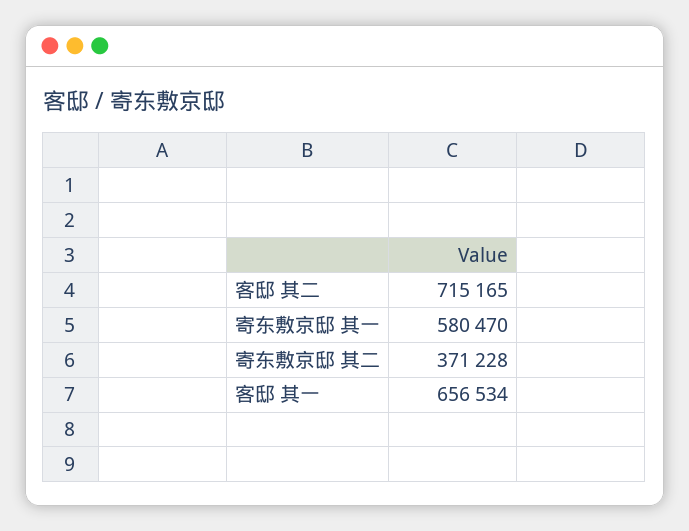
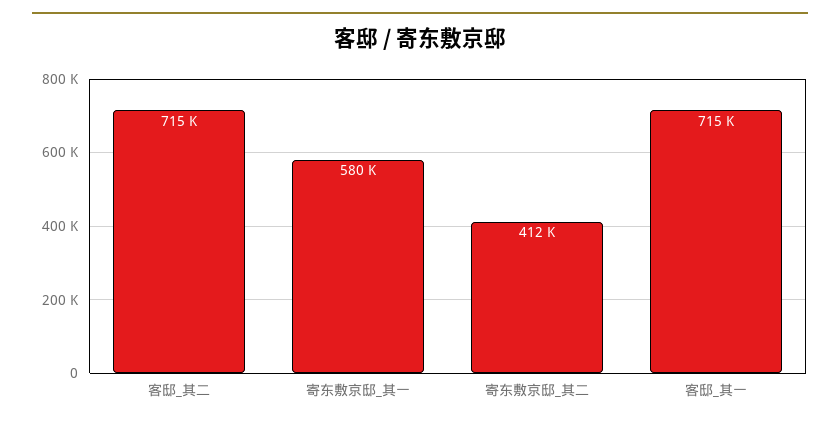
寄东敷京邸 其二: 371228 -> 412000
客邸 其一: 656534 -> 715000

